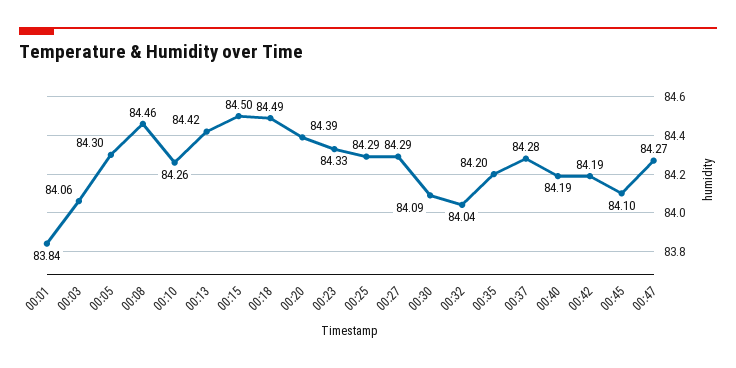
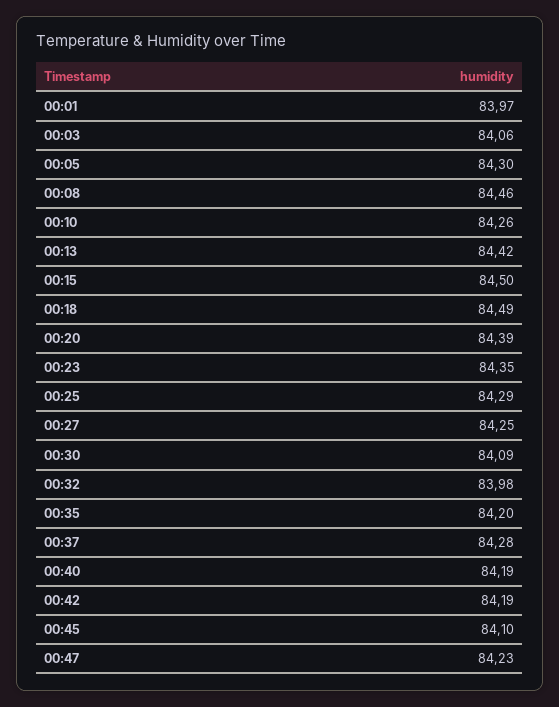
00:01: 83.84 -> 83.97
00:23: 84.33 -> 84.35
00:27: 84.29 -> 84.25
00:32: 84.04 -> 83.98
00:47: 84.27 -> 84.23

